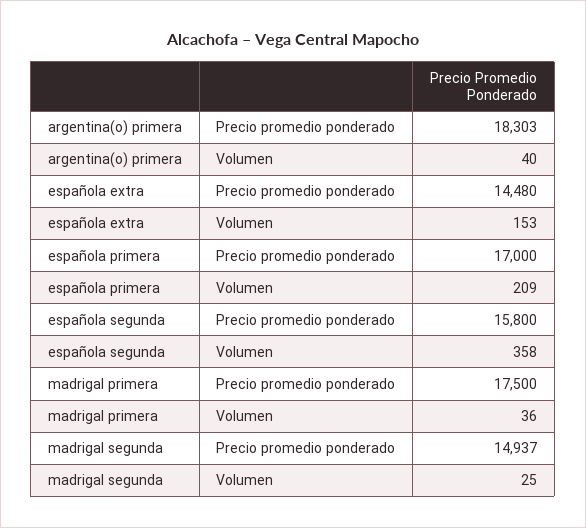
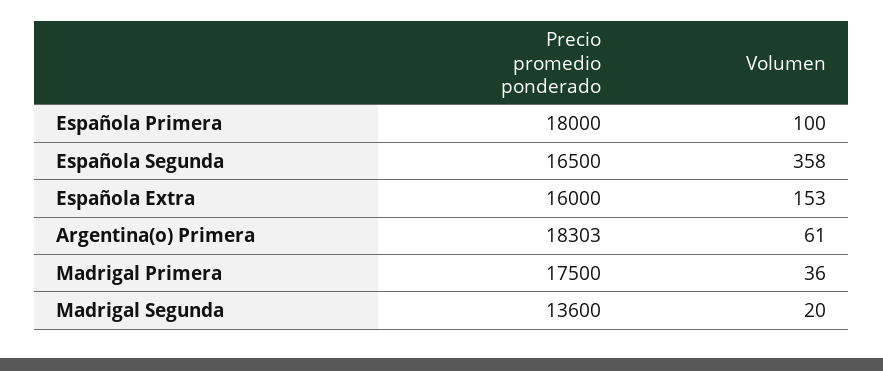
argentina(o) primera, Volumen: 40 -> 61
española extra, Precio promedio ponderado: 14480 -> 16000
española primera, Precio promedio ponderado: 17000 -> 18000
española primera, Volumen: 209 -> 100
española segunda, Precio promedio ponderado: 15800 -> 16500
madrigal segunda, Precio promedio ponderado: 14937 -> 13600
madrigal segunda, Volumen: 25 -> 20

